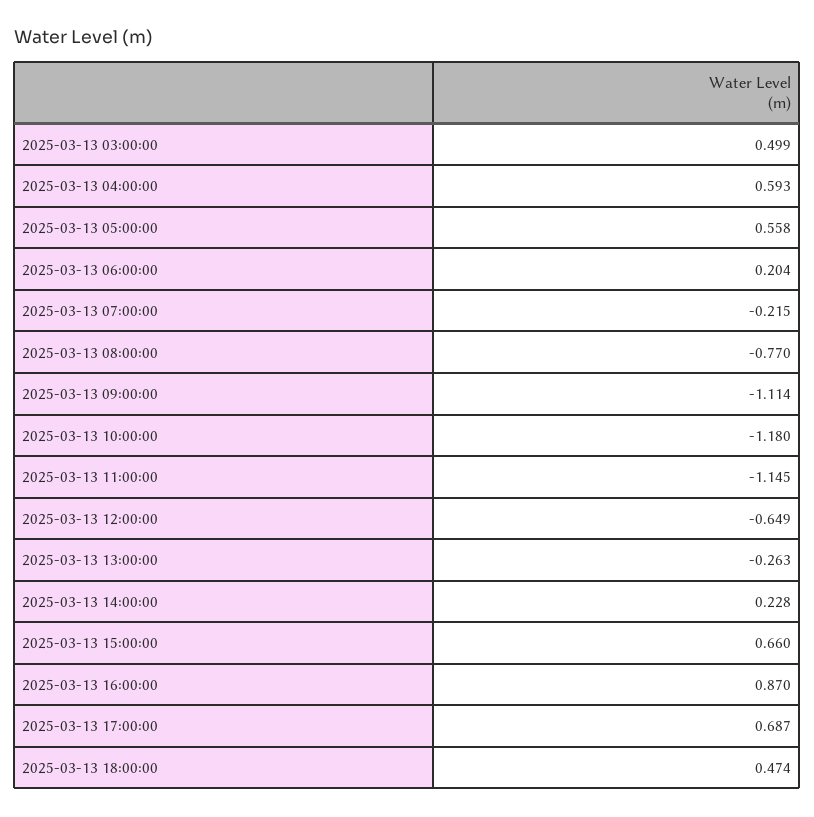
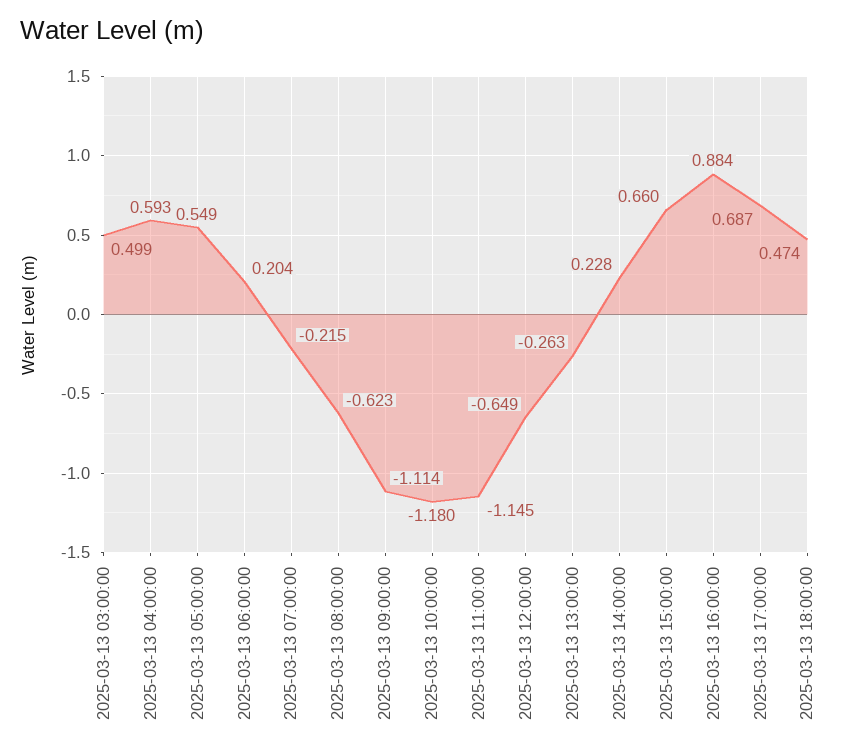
2025-03-13 05:00:00: 0.558 -> 0.549
2025-03-13 08:00:00: -0.77 -> -0.623
2025-03-13 16:00:00: 0.87 -> 0.884

